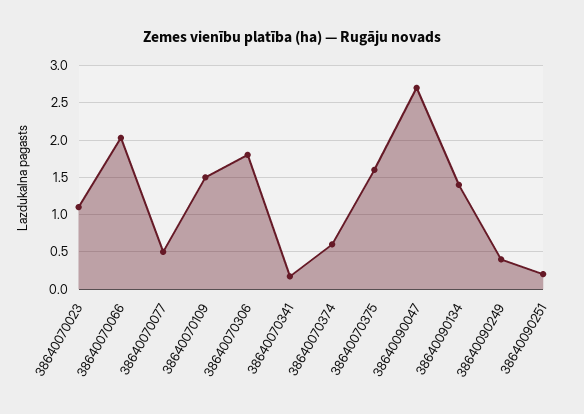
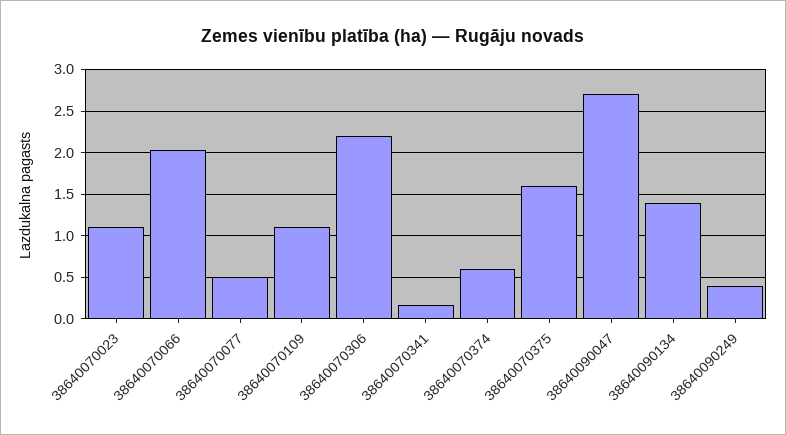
38640070109: 1.5 -> 1.1
38640070306: 1.8 -> 2.2
38640090251: 0.2 -> none

